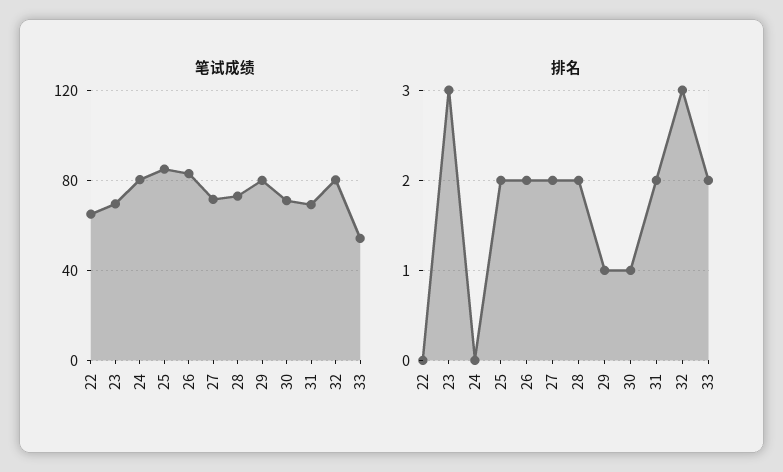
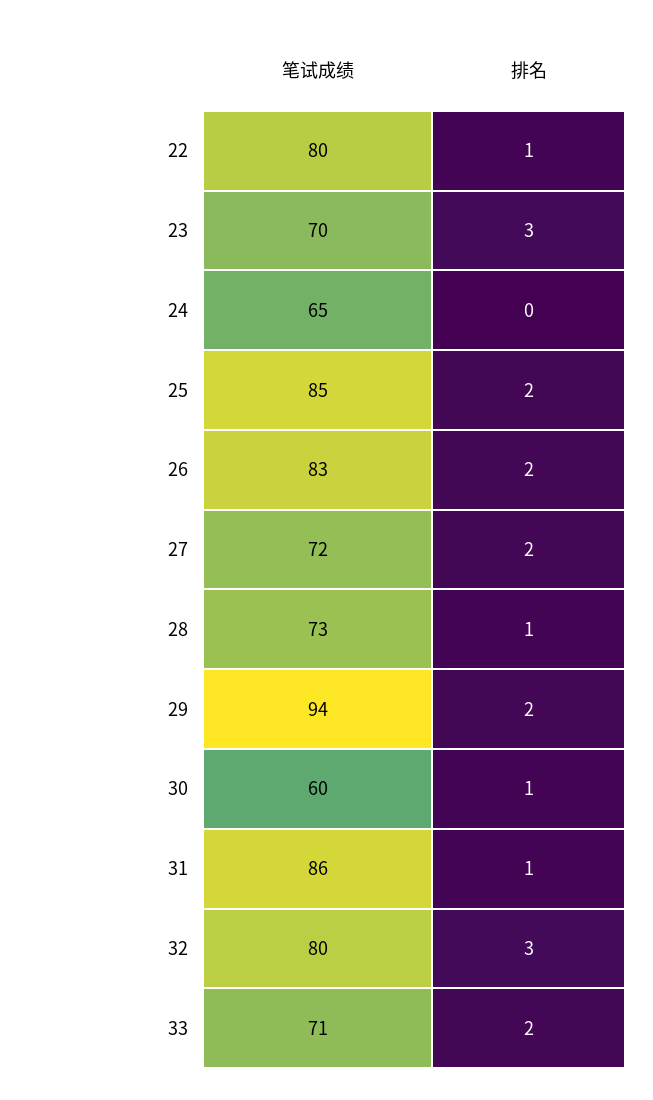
笔试成绩, 22: 65 -> 80
笔试成绩, 24: 80 -> 65
笔试成绩, 29: 80 -> 94
笔试成绩, 30: 70 -> 60
笔试成绩, 31: 70 -> 86
笔试成绩, 33: 55 -> 71
排名, 22: 0 -> 1
排名, 28: 2 -> 1
排名, 29: 1 -> 2
排名, 31: 2 -> 1

